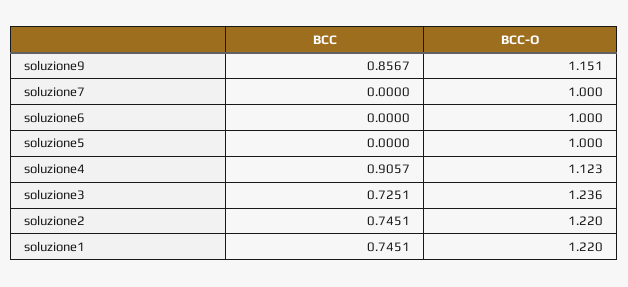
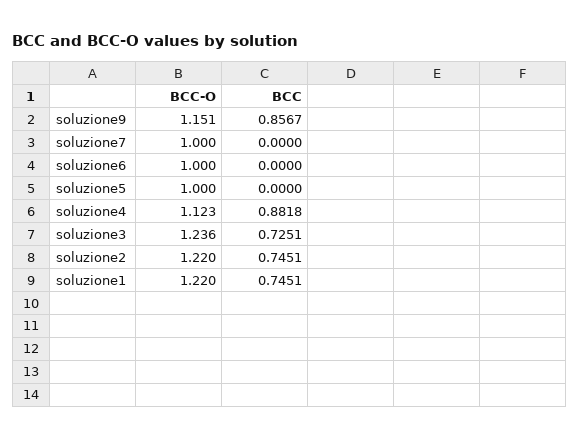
BCC, soluzione4: 0.9057 -> 0.8818

